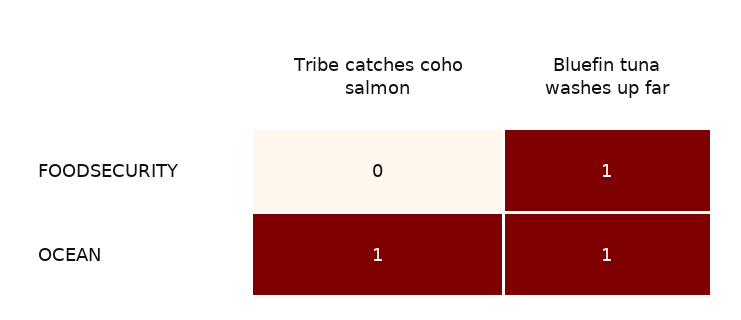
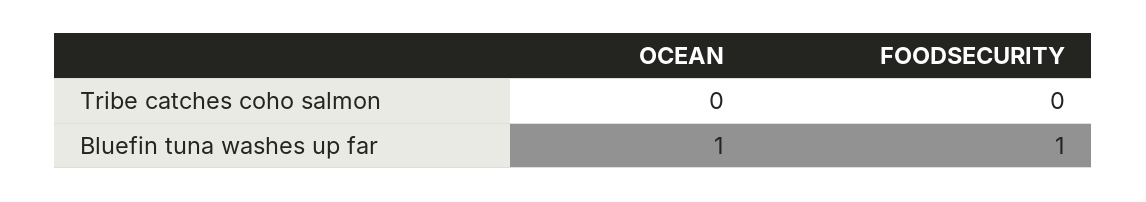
Tribe catches coho salmon, OCEAN: 1 -> 0

